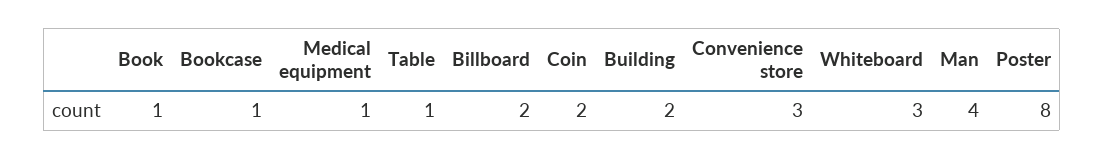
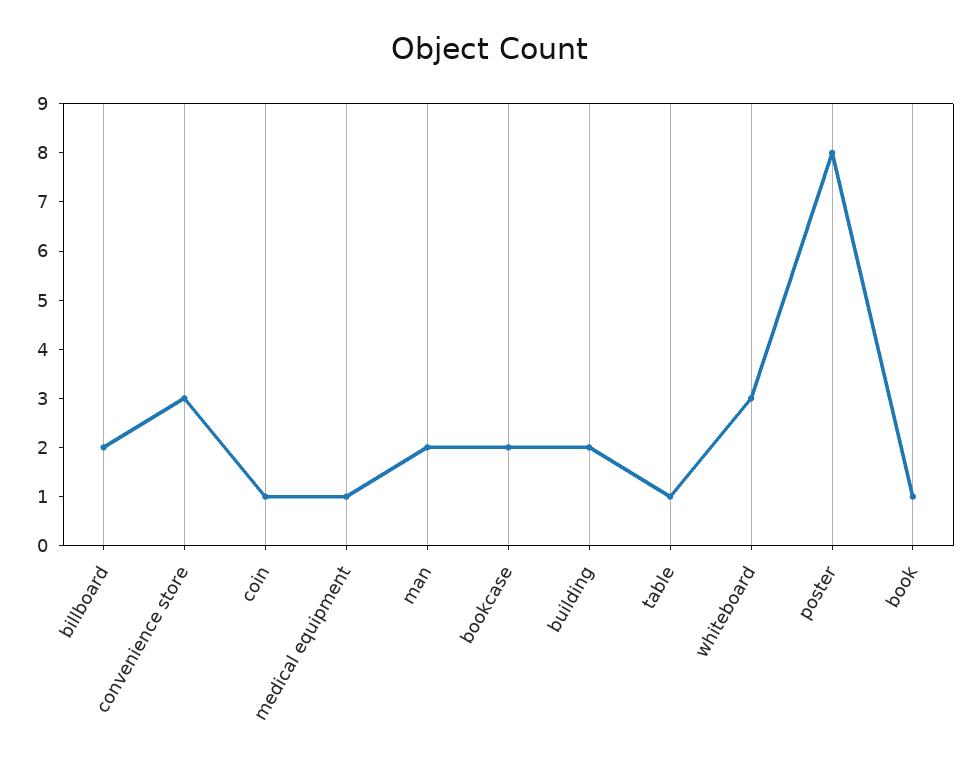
Bookcase: 1 -> 2
Coin: 2 -> 1
Man: 4 -> 2

